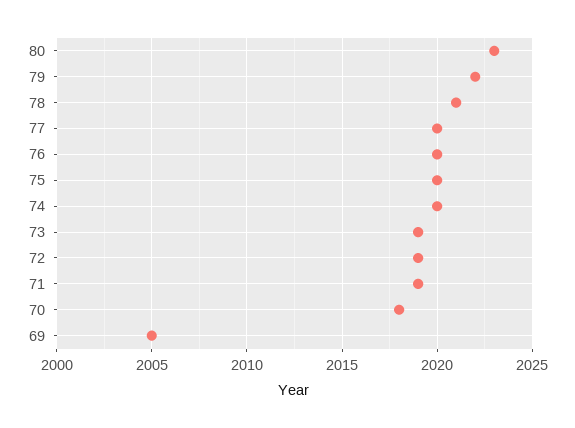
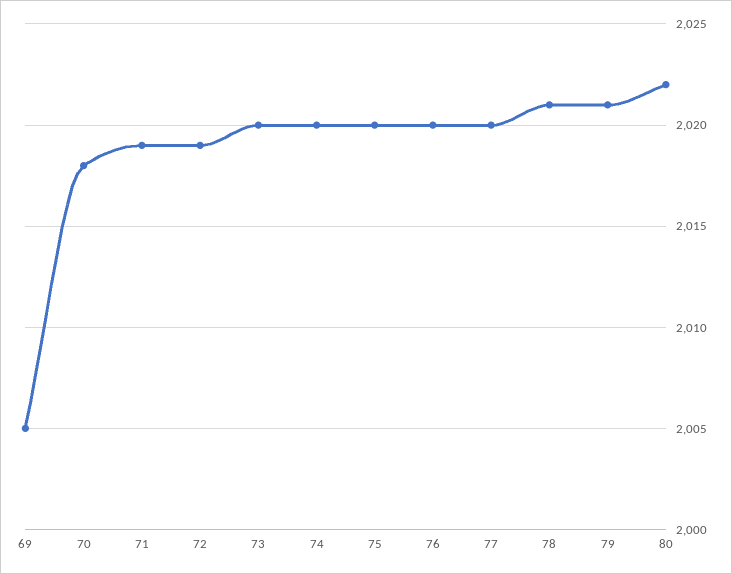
80: 2023 -> 2022
79: 2022 -> 2021
73: 2019 -> 2020

